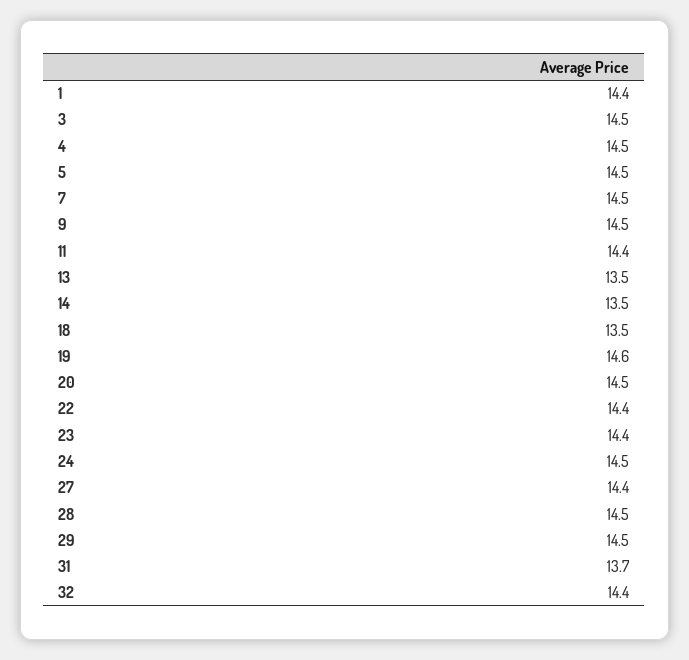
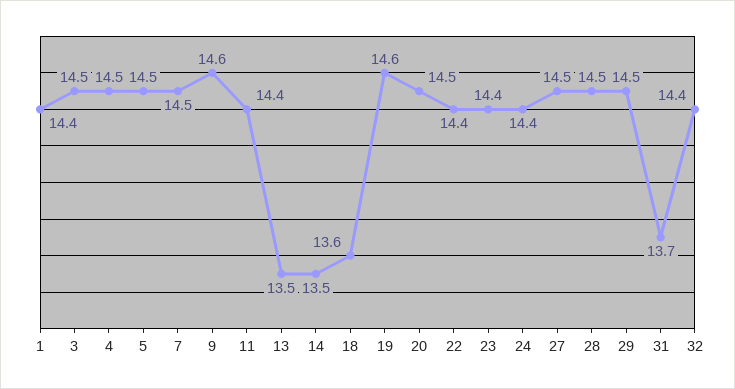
9: 14.5 -> 14.6
18: 13.5 -> 13.6
24: 14.5 -> 14.4
27: 14.4 -> 14.5

